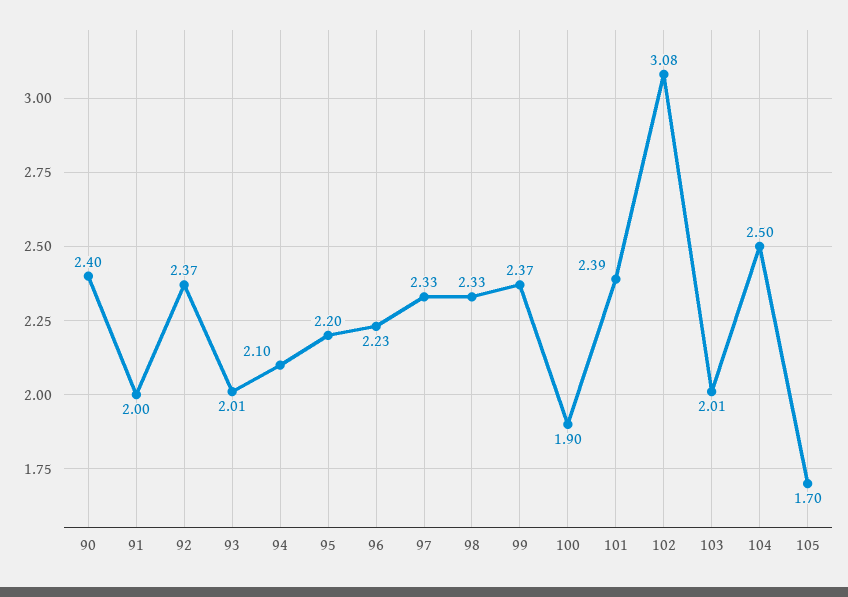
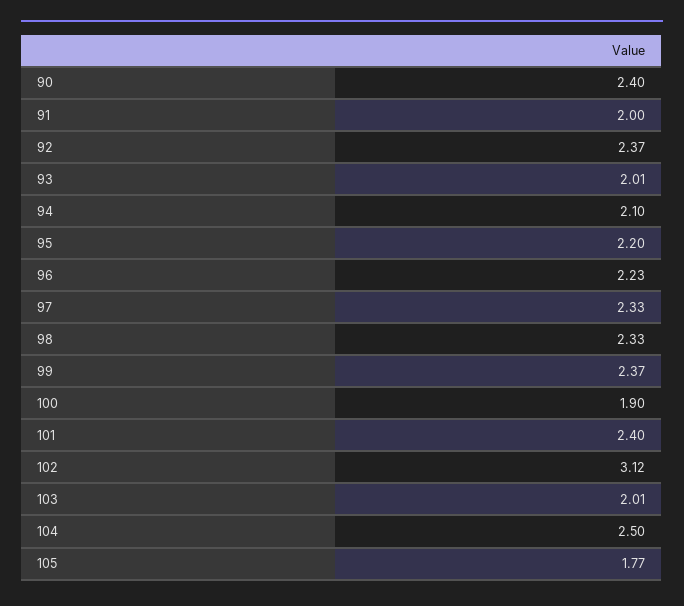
101: 2.39 -> 2.4
102: 3.08 -> 3.12
105: 1.7 -> 1.77

